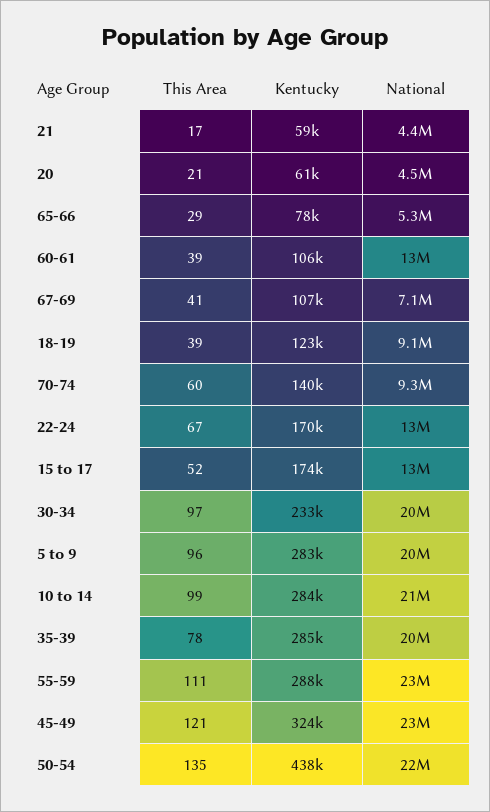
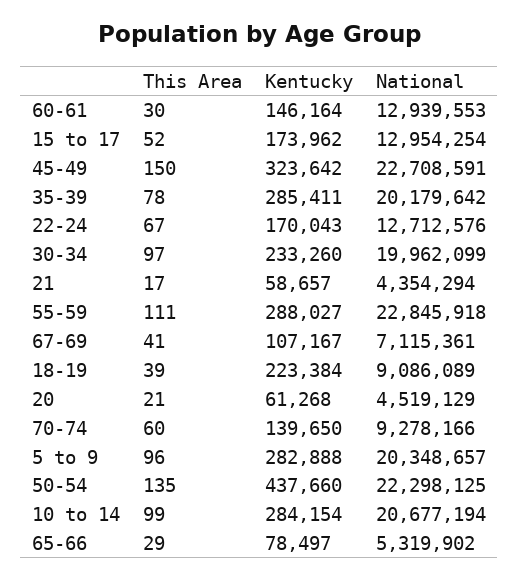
This Area, 60-61: 39 -> 30
Kentucky, 60-61: 106000 -> 146164
Kentucky, 18-19: 123000 -> 223384
This Area, 45-49: 121 -> 150

